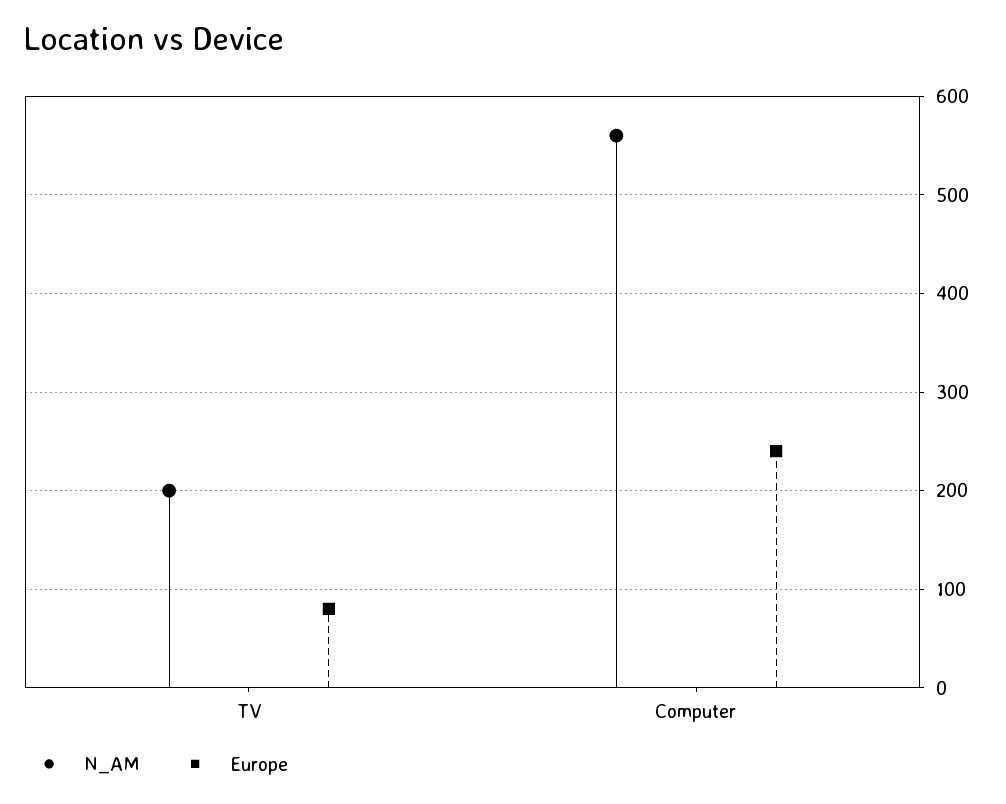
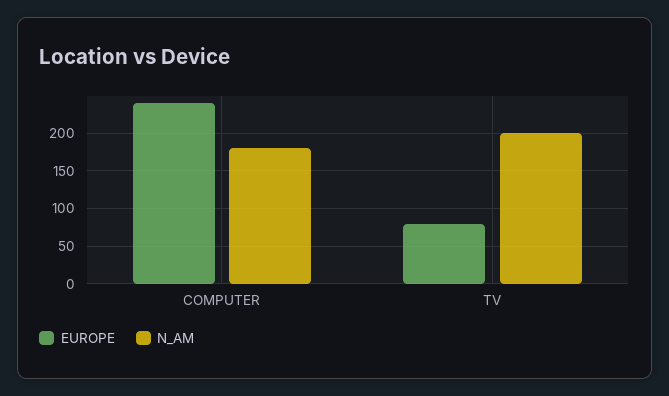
N_AM, Computer: 560 -> 180

